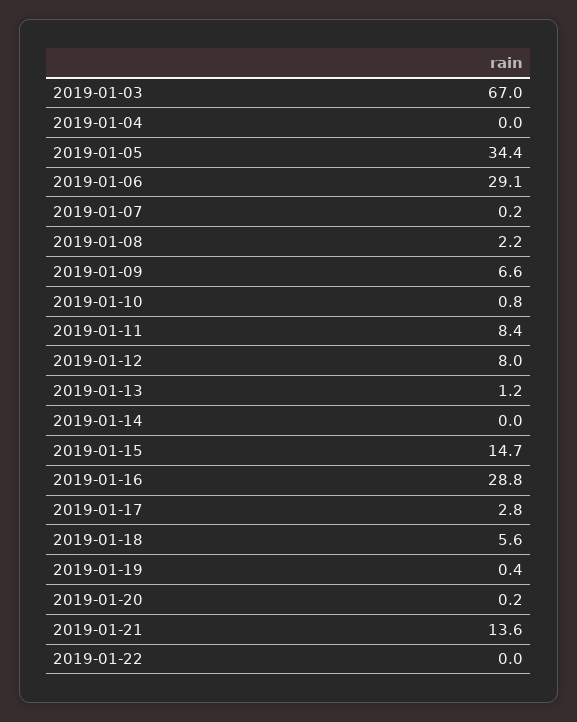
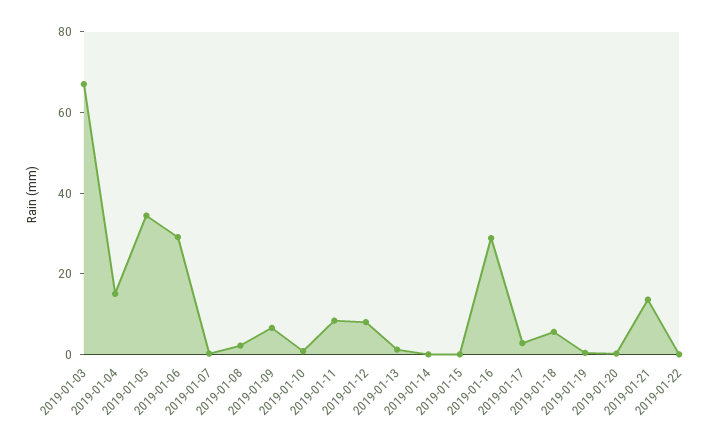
2019-01-04: 0 -> 15
2019-01-15: 14.7 -> 0

